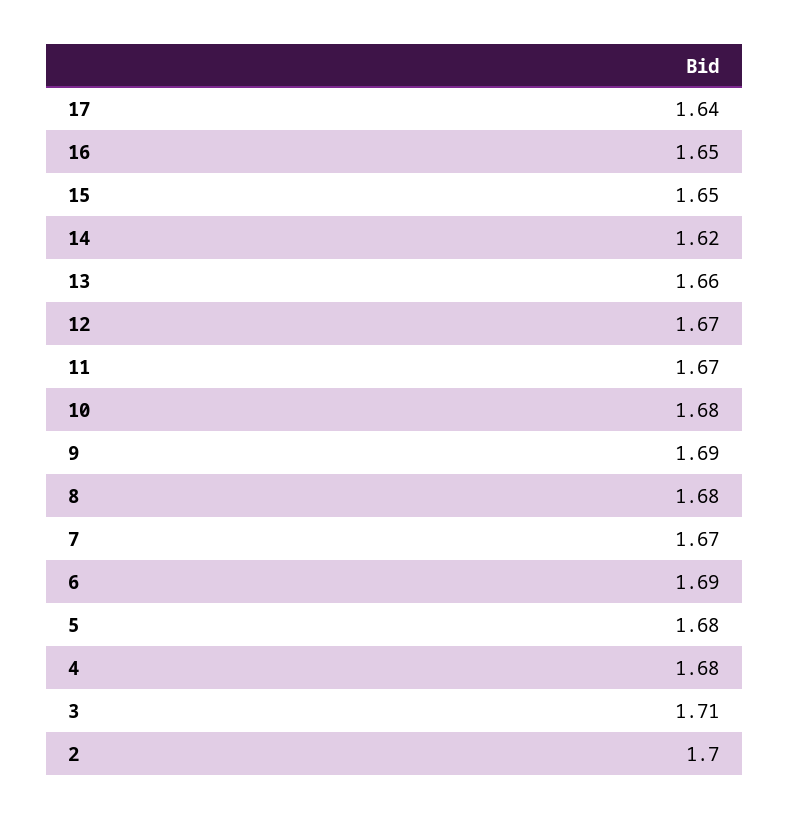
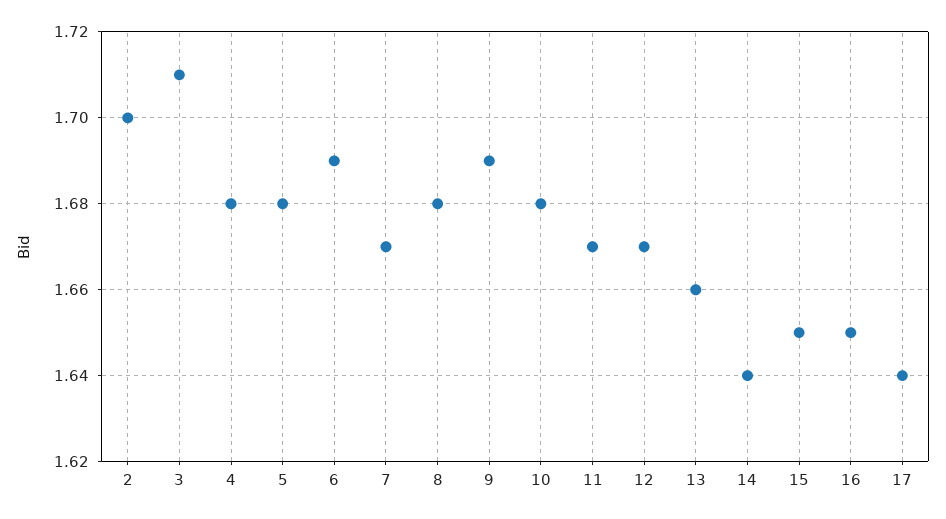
14: 1.62 -> 1.64

